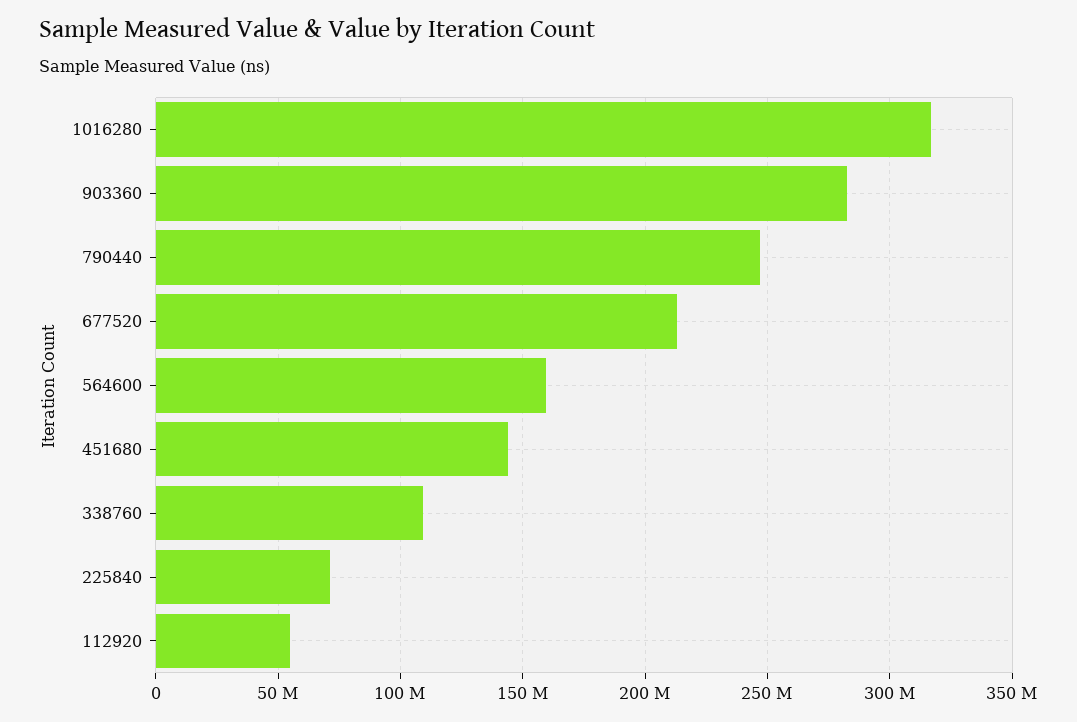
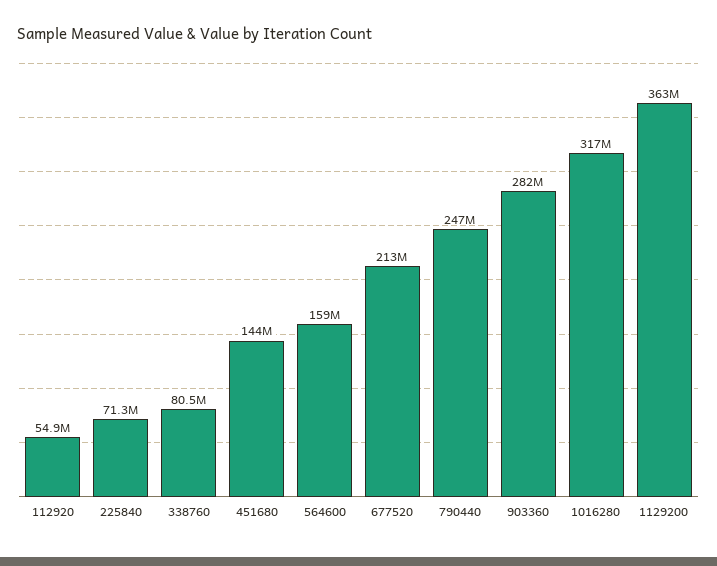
338760: 110000000 -> 80500000
1129200: none -> 363000000

